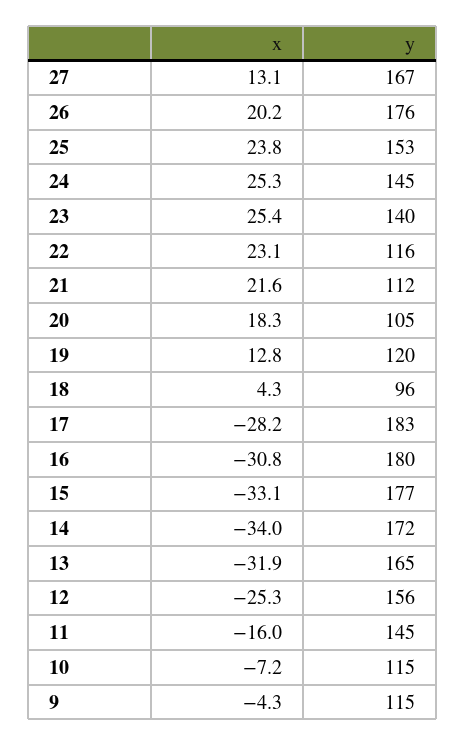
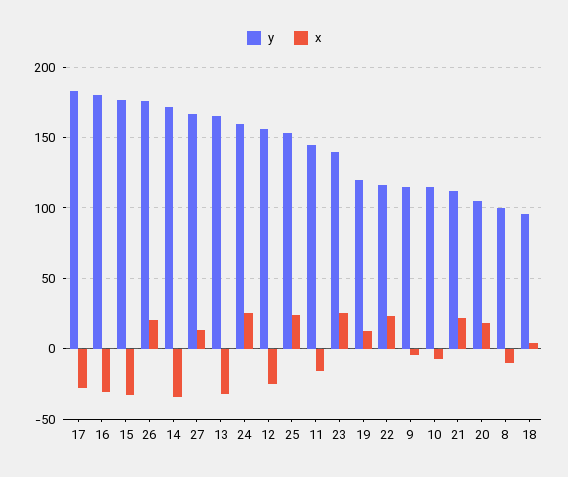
y, 24: 145 -> 160
y, 8: none -> 100
x, 8: none -> -10

